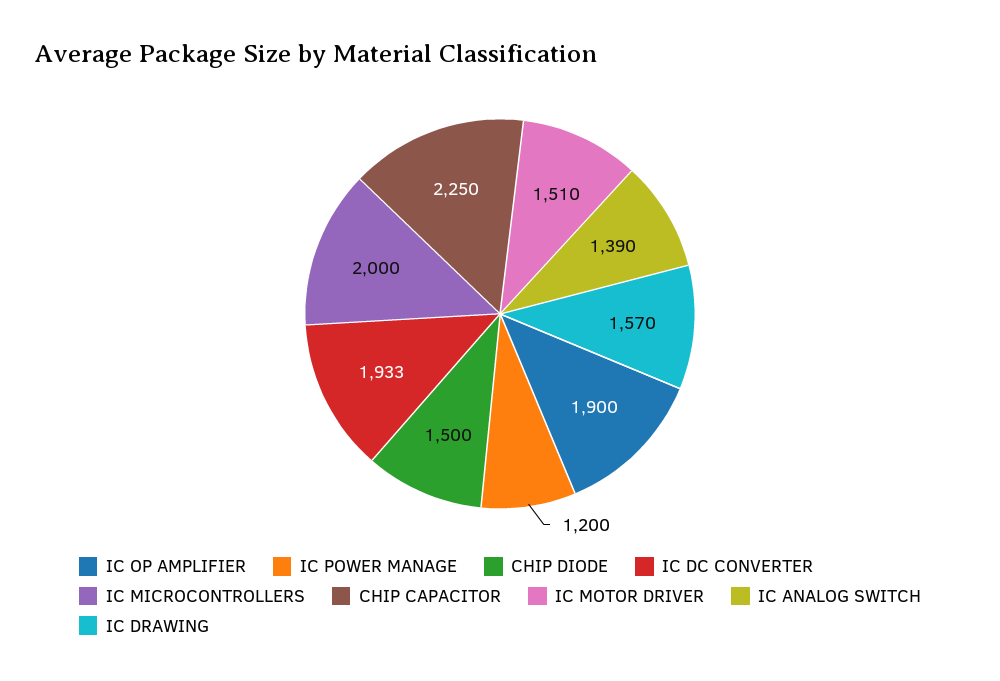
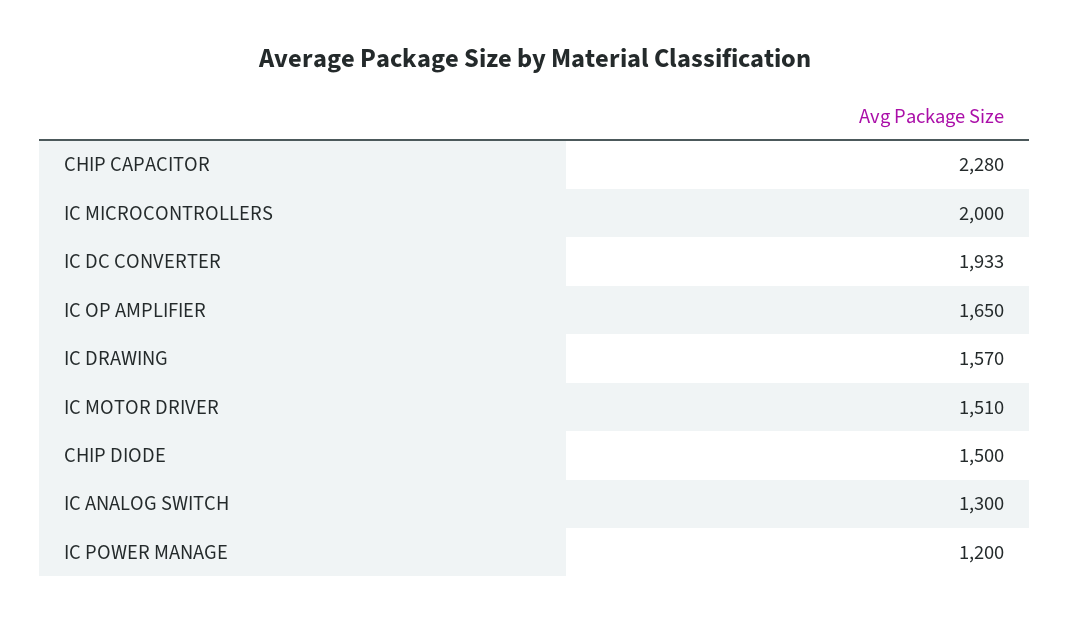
IC OP AMPLIFIER: 1900 -> 1650
CHIP CAPACITOR: 2250 -> 2280
IC ANALOG SWITCH: 1390 -> 1300

